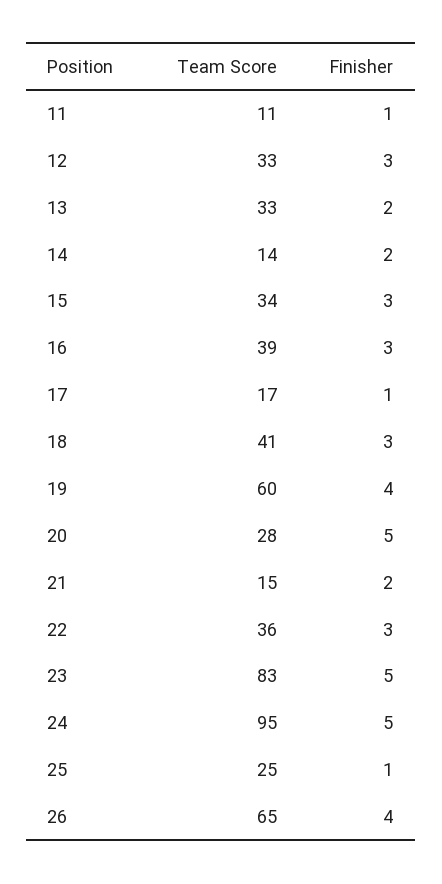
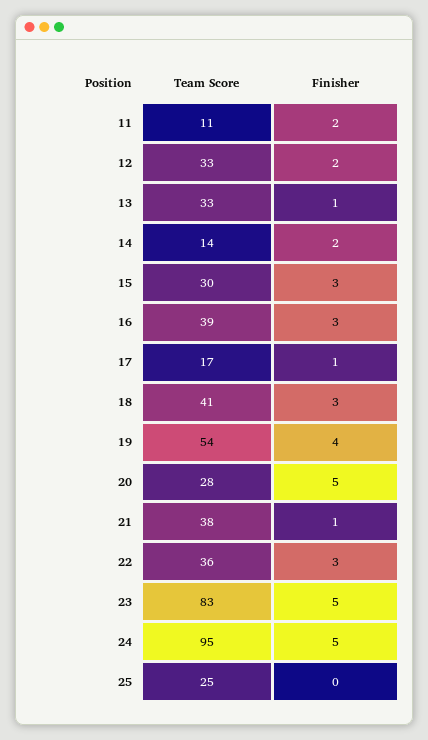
Finisher, 11: 1 -> 2
Finisher, 12: 3 -> 2
Finisher, 13: 2 -> 1
Team Score, 15: 34 -> 30
Team Score, 19: 60 -> 54
Team Score, 21: 15 -> 38
Finisher, 21: 2 -> 1
Finisher, 25: 1 -> 0
Team Score, 26: 65 -> none
Finisher, 26: 4 -> none

